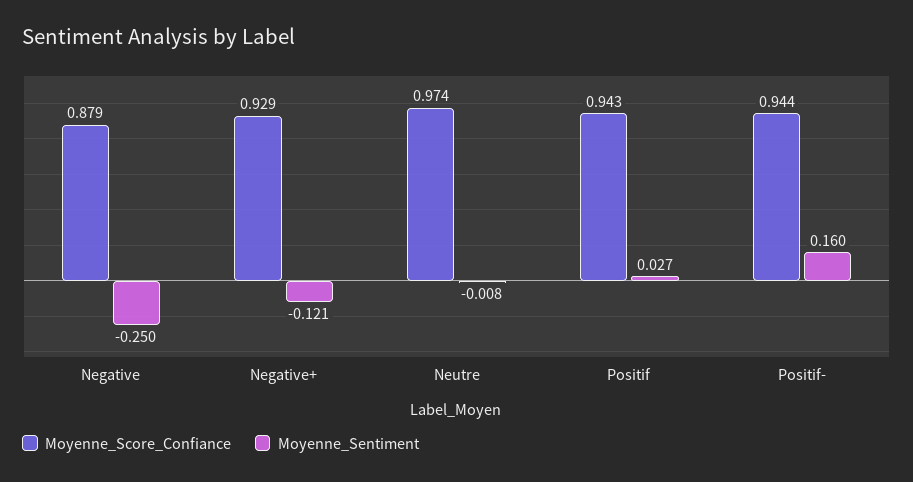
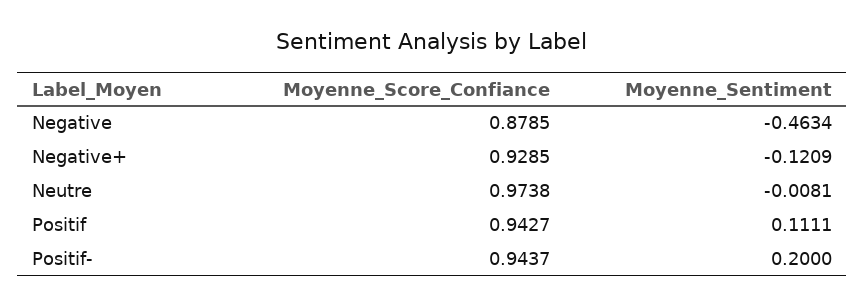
Moyenne_Sentiment, Negative: -0.25 -> -0.4634
Moyenne_Sentiment, Positif: 0.027 -> 0.1111
Moyenne_Sentiment, Positif-: 0.16 -> 0.2

